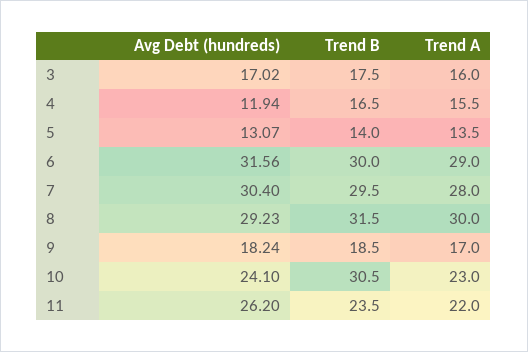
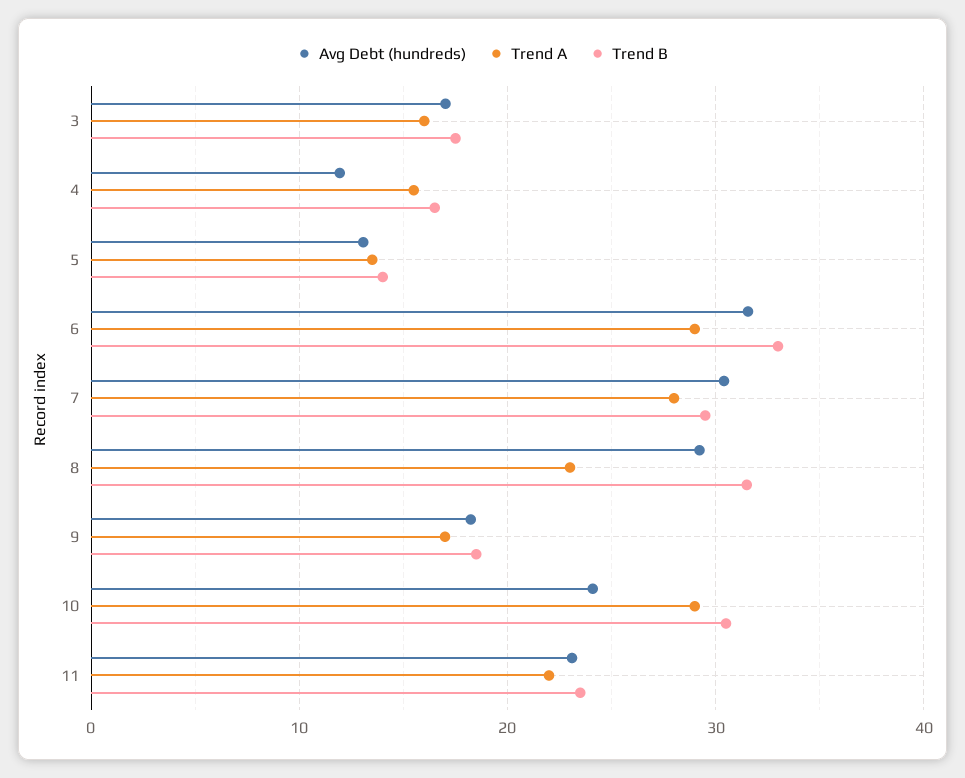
Trend B, 6: 30 -> 33
Trend A, 8: 30 -> 23
Trend A, 10: 23 -> 29
Avg Debt (hundreds), 11: 26.2 -> 23

